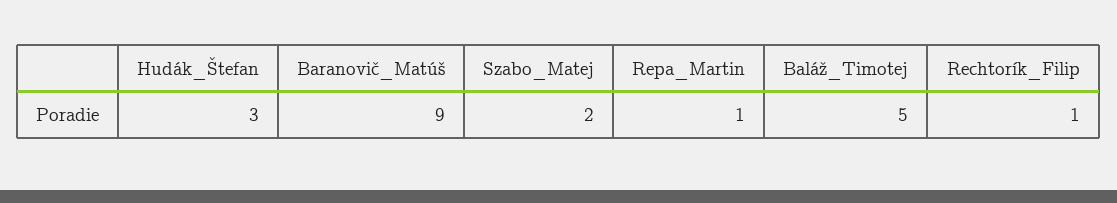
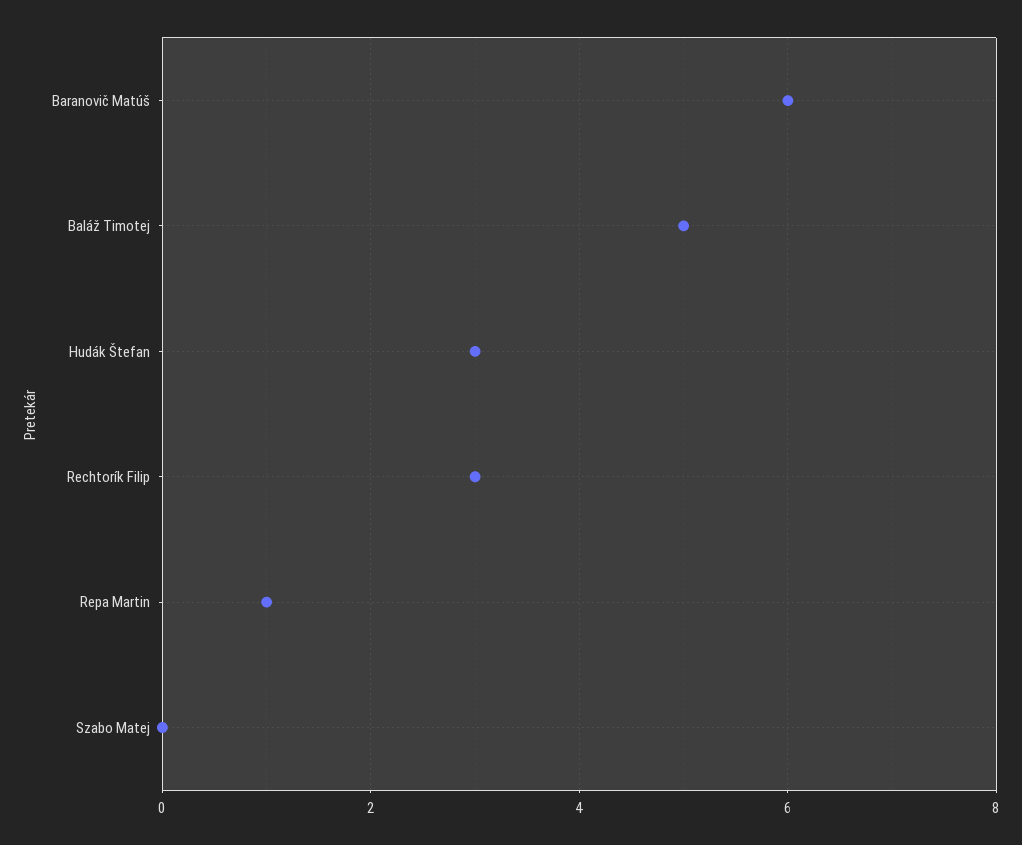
Baranovič_Matúš: 9 -> 6
Szabo_Matej: 2 -> 0
Rechtorík_Filip: 1 -> 3

